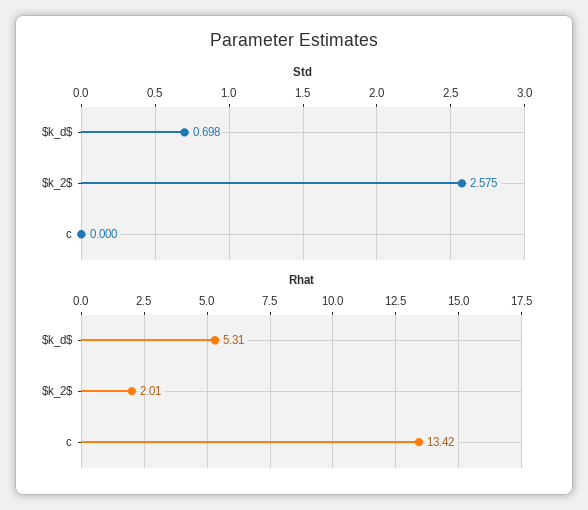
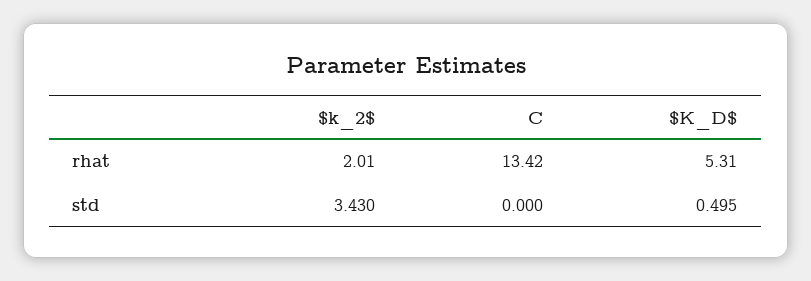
Std, $k_d$: 0.698 -> 0.495
Std, $k_2$: 2.575 -> 3.43

